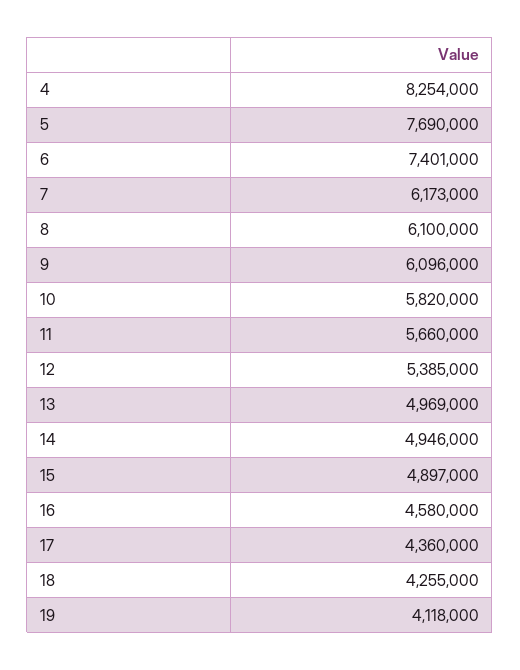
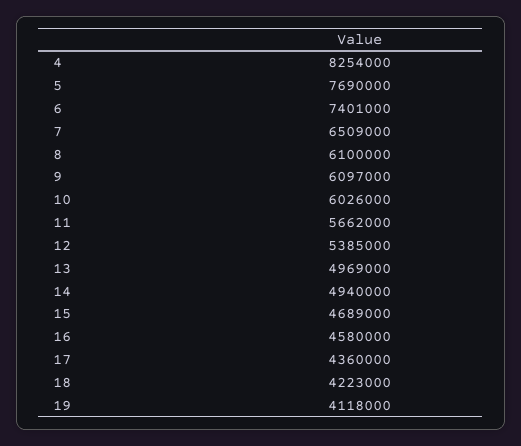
7: 6173000 -> 6509000
9: 6096000 -> 6097000
10: 5820000 -> 6026000
11: 5660000 -> 5662000
14: 4946000 -> 4940000
15: 4897000 -> 4689000
18: 4255000 -> 4223000

